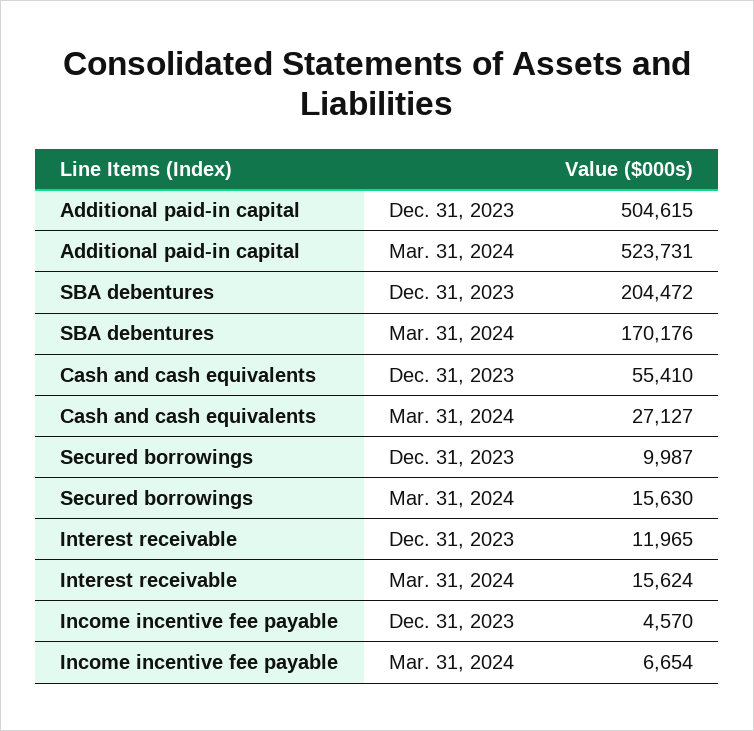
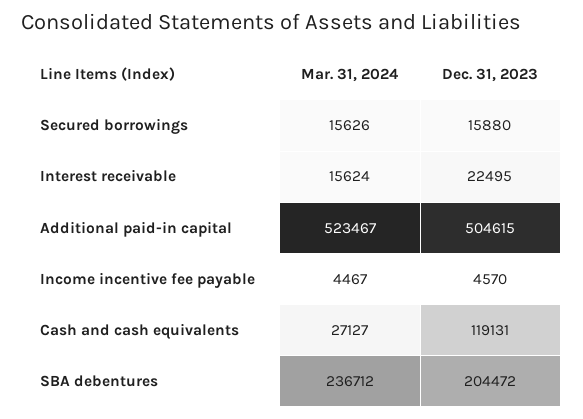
Additional paid-in capital, Mar. 31, 2024: 523731 -> 523467
SBA debentures, Mar. 31, 2024: 170176 -> 236712
Cash and cash equivalents, Dec. 31, 2023: 55410 -> 119131
Secured borrowings, Dec. 31, 2023: 9987 -> 15880
Secured borrowings, Mar. 31, 2024: 15630 -> 15626
Interest receivable, Dec. 31, 2023: 11965 -> 22495
Income incentive fee payable, Mar. 31, 2024: 6654 -> 4467

